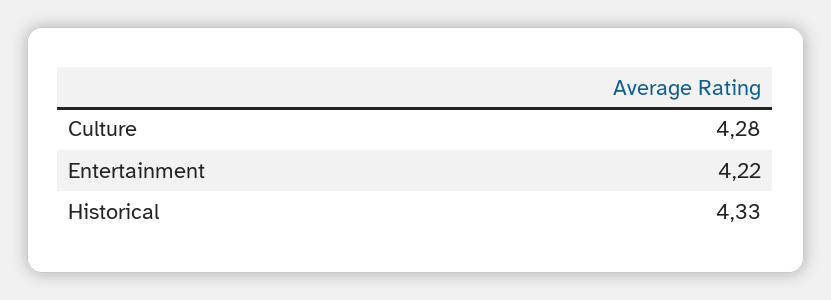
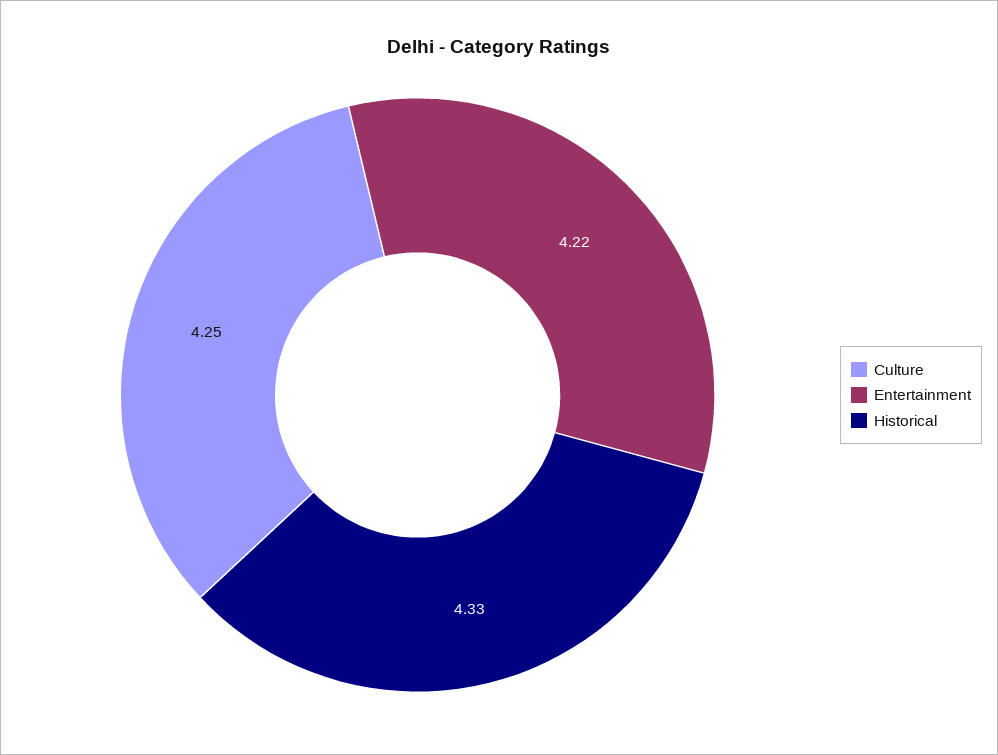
Culture: 4.28 -> 4.25

